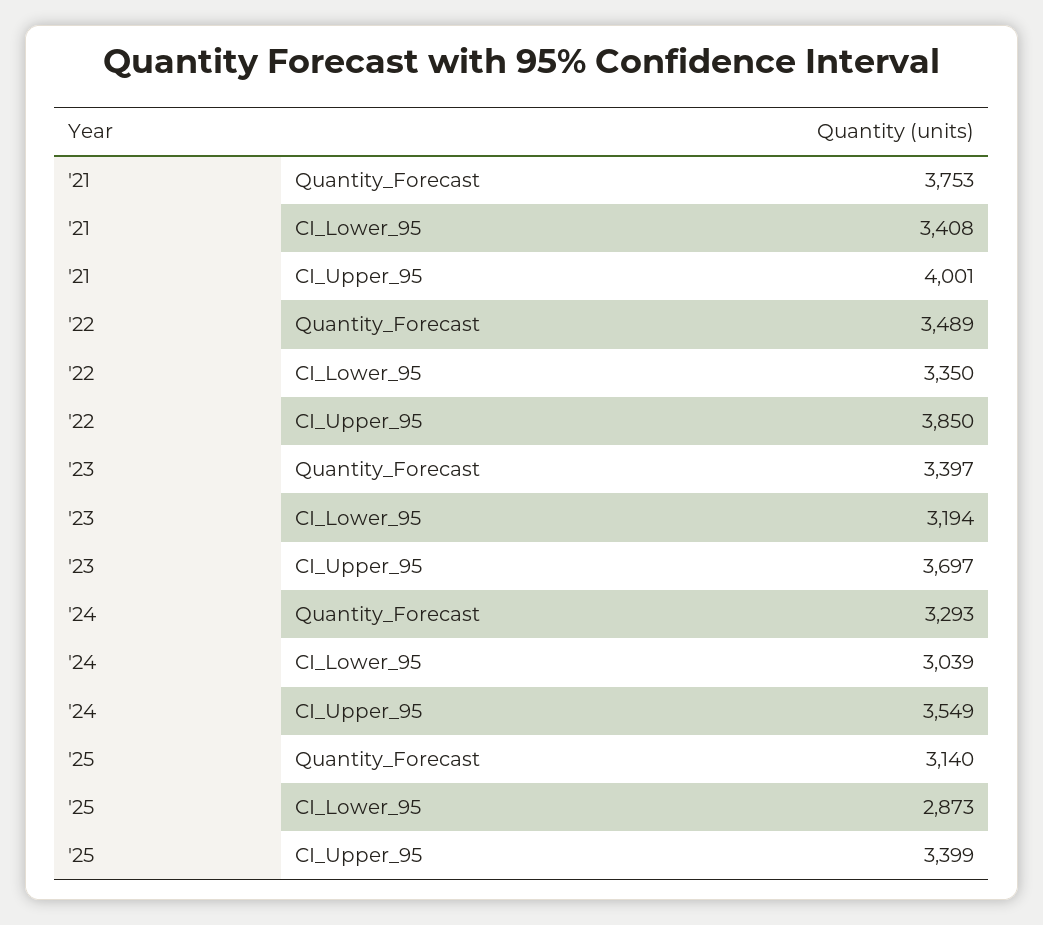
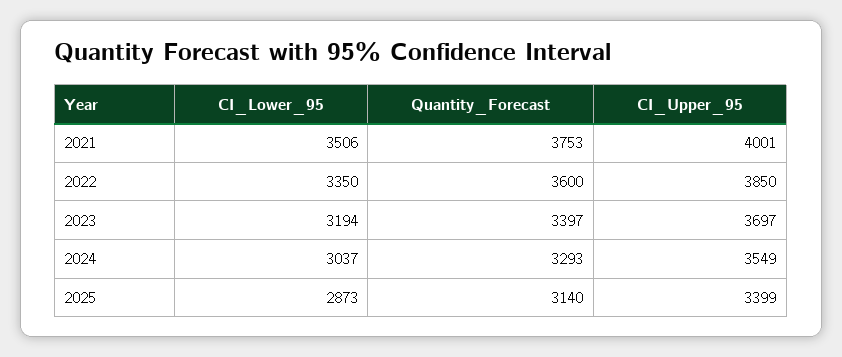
'21, CI_Lower_95: 3408 -> 3506
'22, Quantity_Forecast: 3489 -> 3600
'24, CI_Lower_95: 3039 -> 3037

